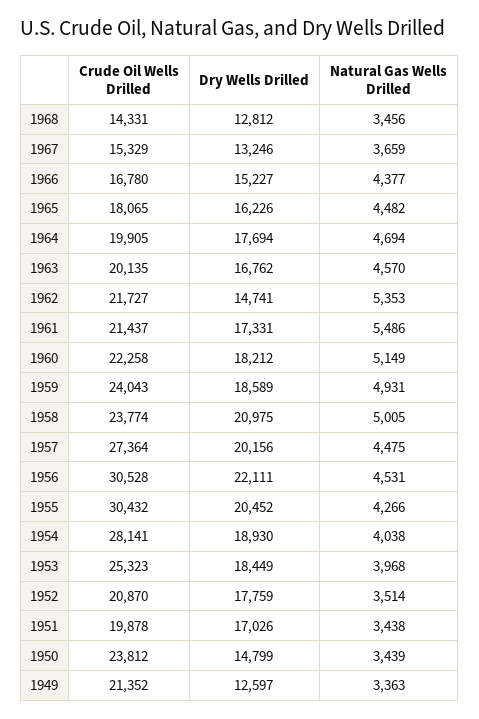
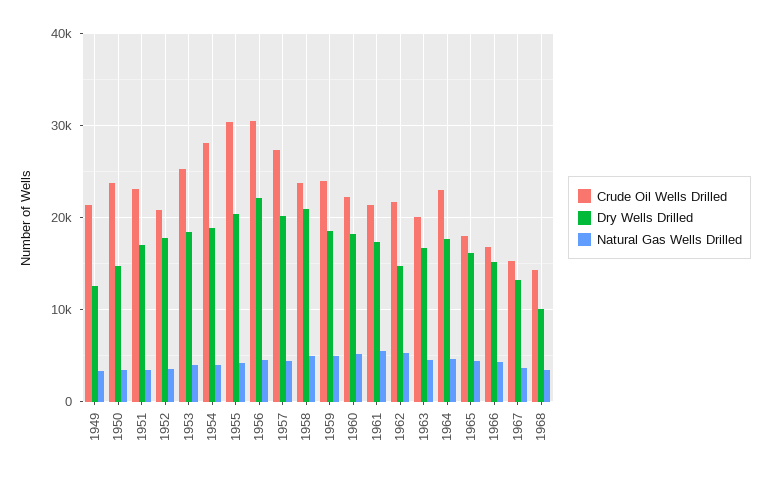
Dry Wells Drilled, 1968: 12812 -> 10000
Crude Oil Wells Drilled, 1964: 19905 -> 23000
Crude Oil Wells Drilled, 1951: 19878 -> 23000

